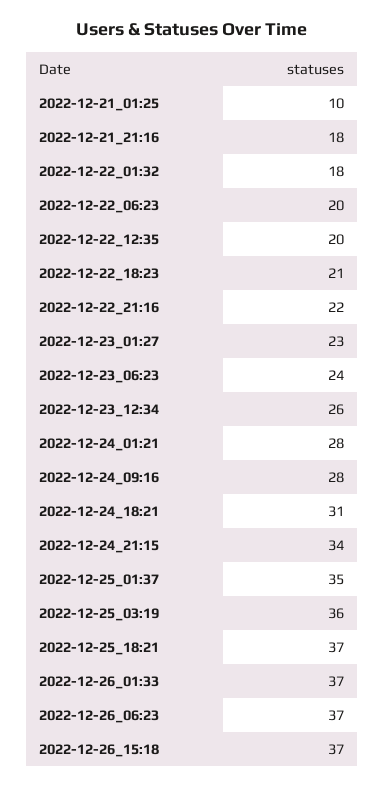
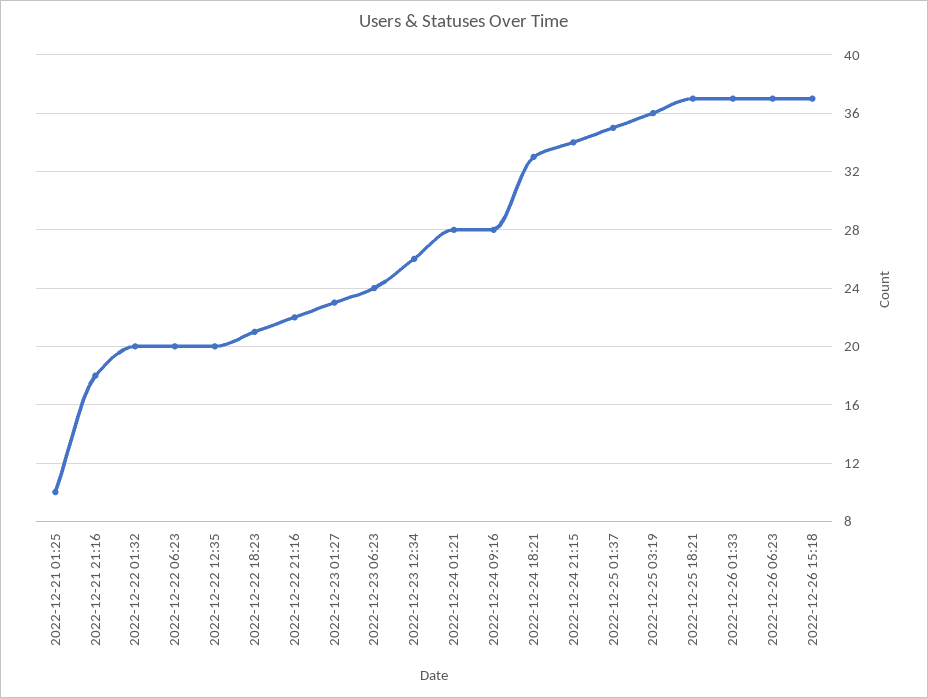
2022-12-22_01:32: 18 -> 20
2022-12-24_18:21: 31 -> 33

